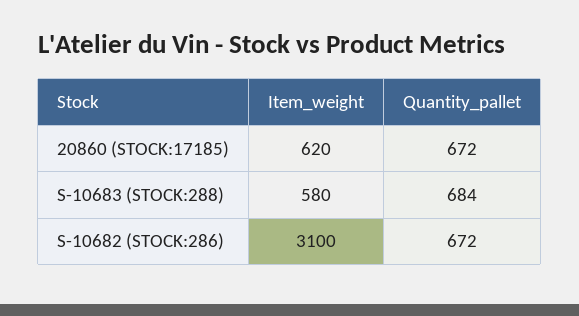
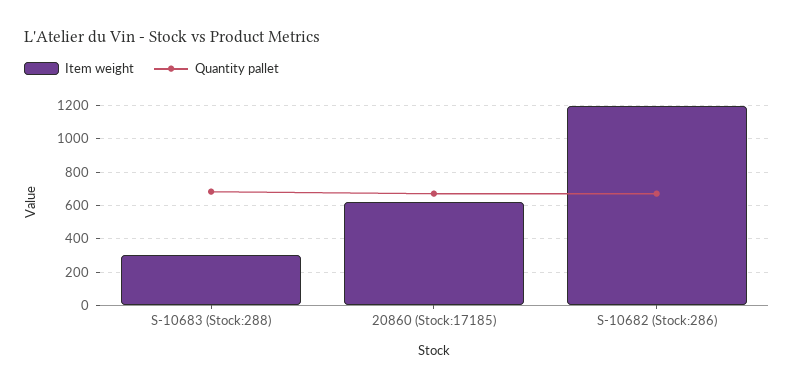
Item_weight, S-10683 (STOCK:288): 580 -> 300
Item_weight, S-10682 (STOCK:286): 3100 -> 1200

